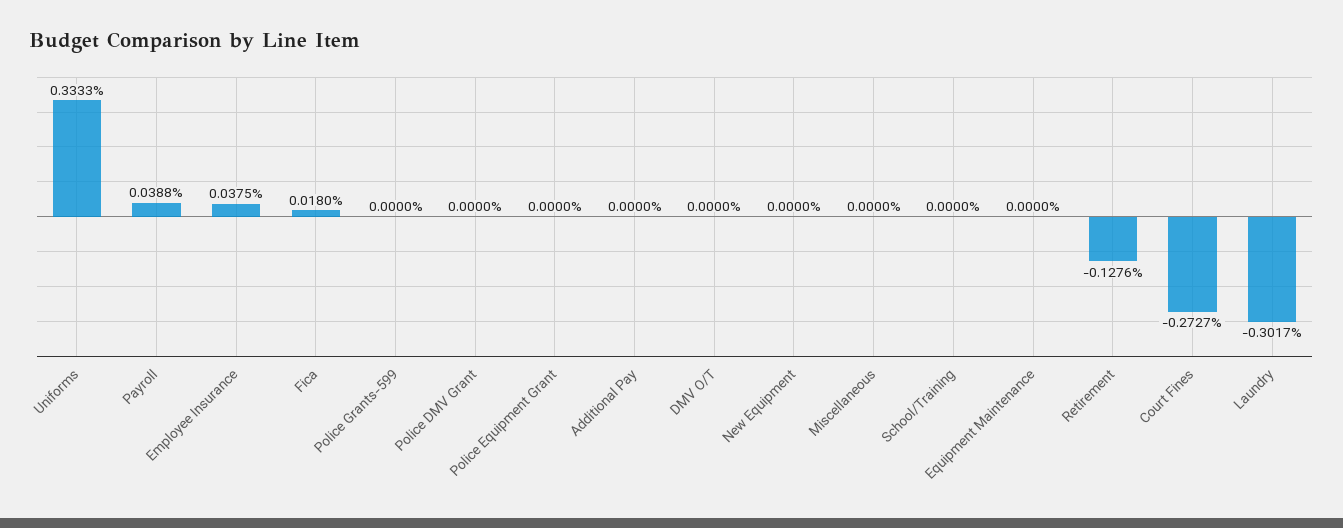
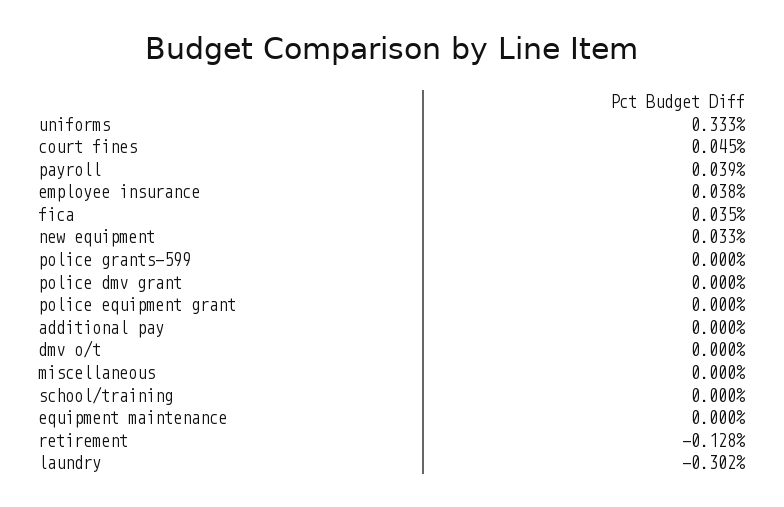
Fica: 0.018 -> 0.035
New Equipment: 0 -> 0.033
Court Fines: -0.2727 -> 0.045

